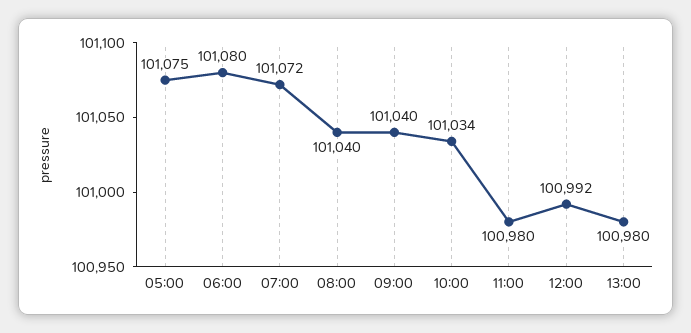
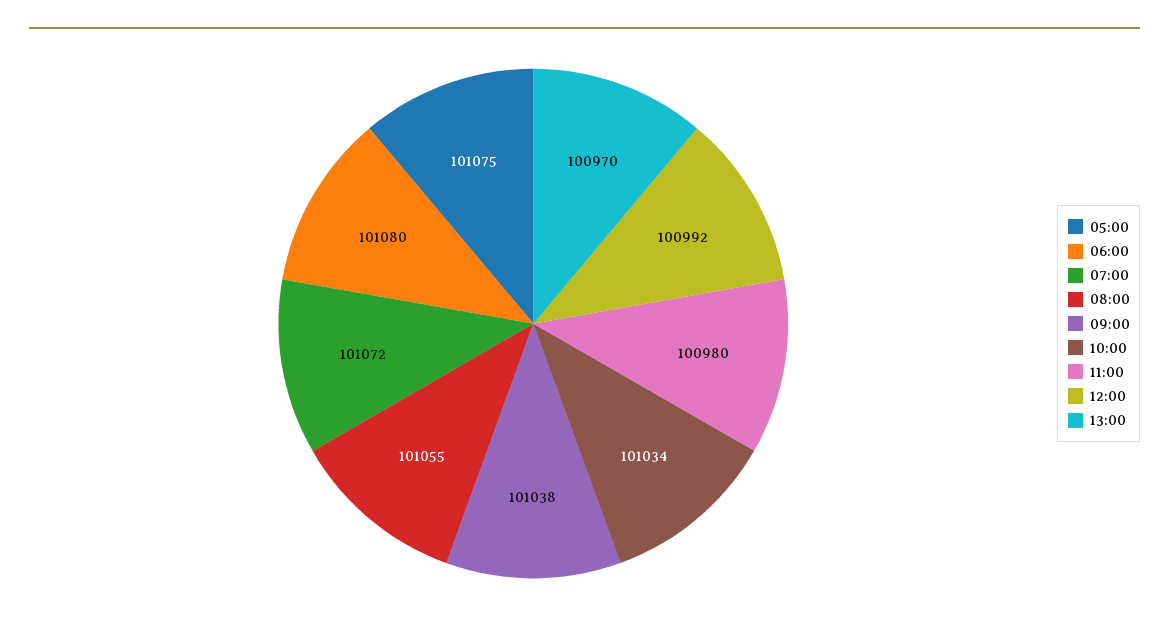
08:00: 101040 -> 101055
09:00: 101040 -> 101038
13:00: 100980 -> 100970

